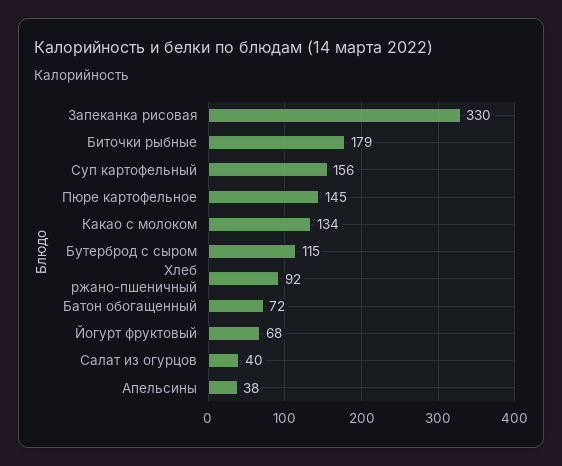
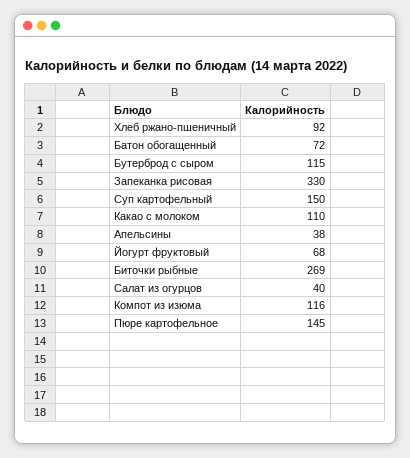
Биточки рыбные: 179 -> 269
Суп картофельный: 156 -> 150
Какао с молоком: 134 -> 110
Компот из изюма: none -> 116

